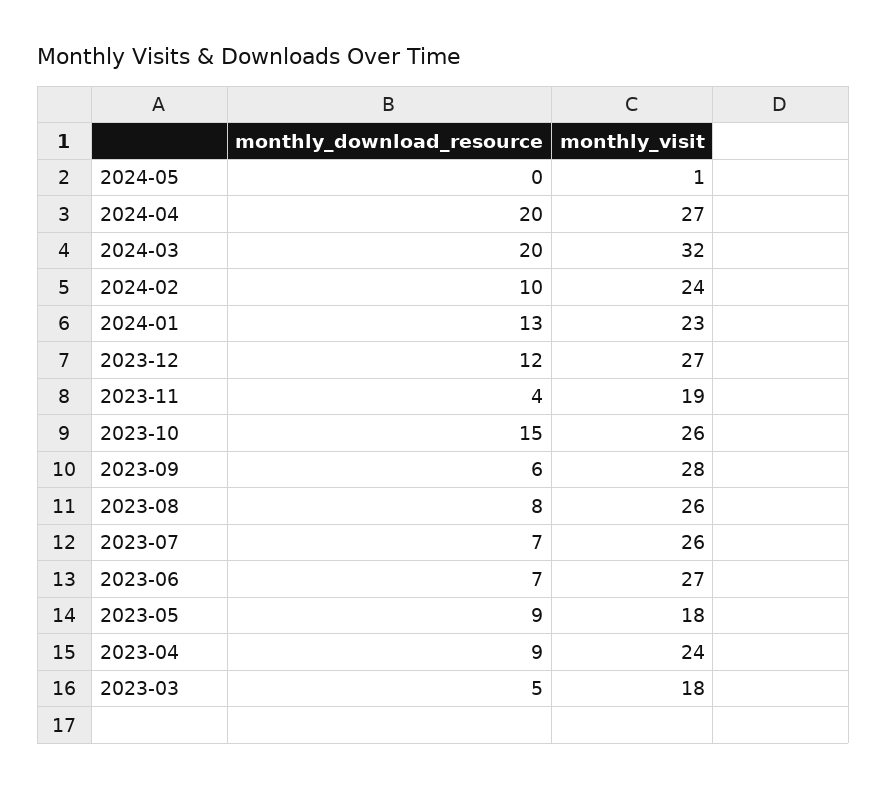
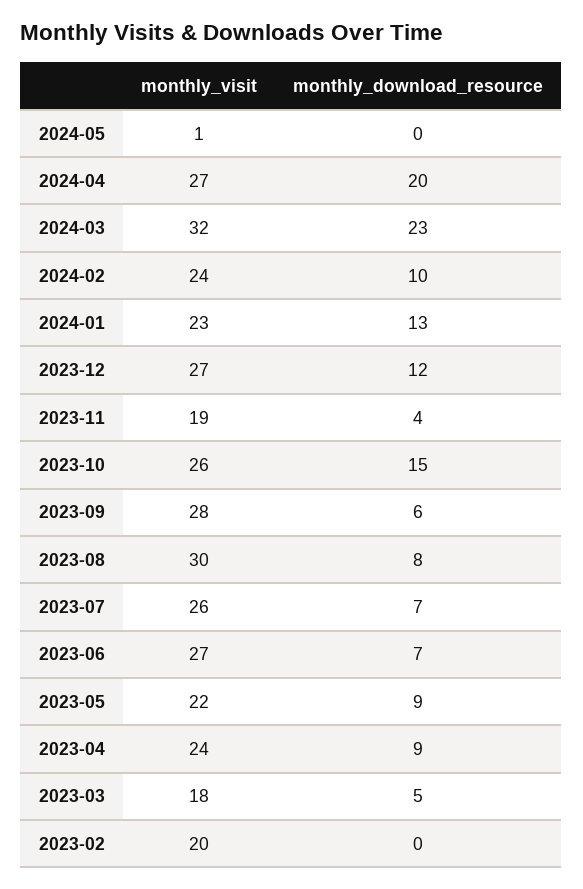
monthly_download_resource, 2024-03: 20 -> 23
monthly_visit, 2023-08: 26 -> 30
monthly_visit, 2023-05: 18 -> 22
monthly_visit, 2023-02: none -> 20
monthly_download_resource, 2023-02: none -> 0

